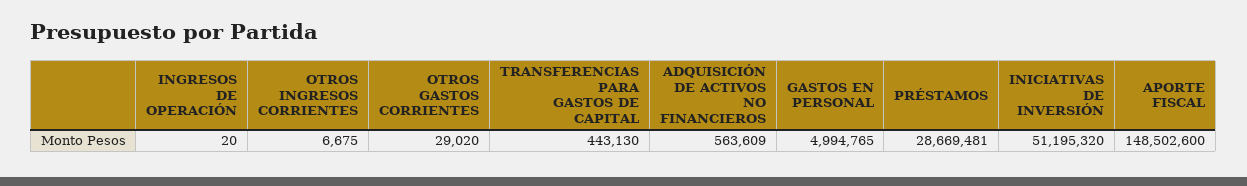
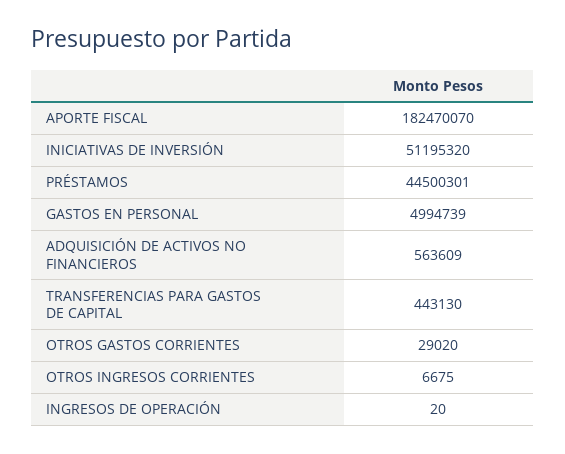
GASTOS EN PERSONAL: 4994765 -> 4994739
PRÉSTAMOS: 28669481 -> 44500301
APORTE FISCAL: 148502600 -> 182470070

